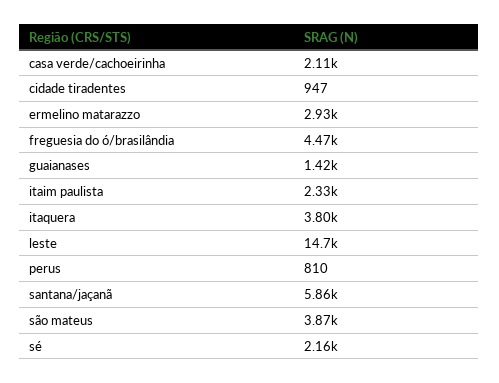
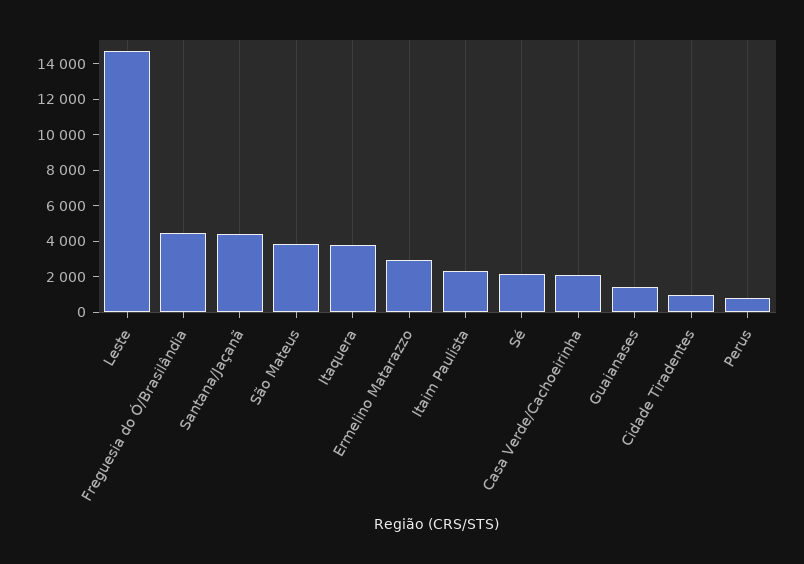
santana/jaçanã: 5860 -> 4500

